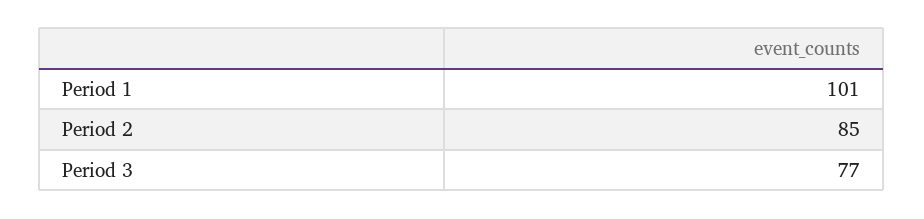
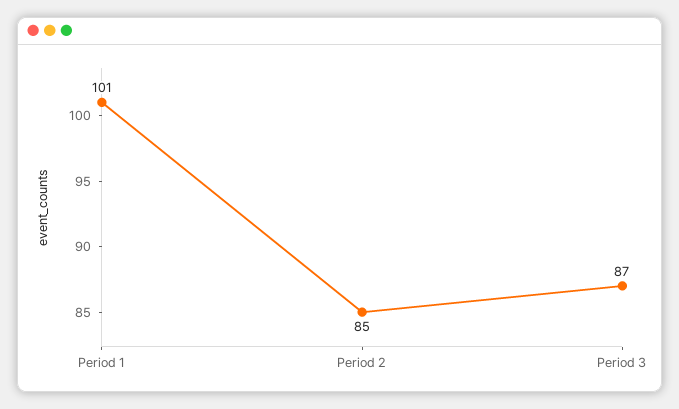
Period 3: 77 -> 87

